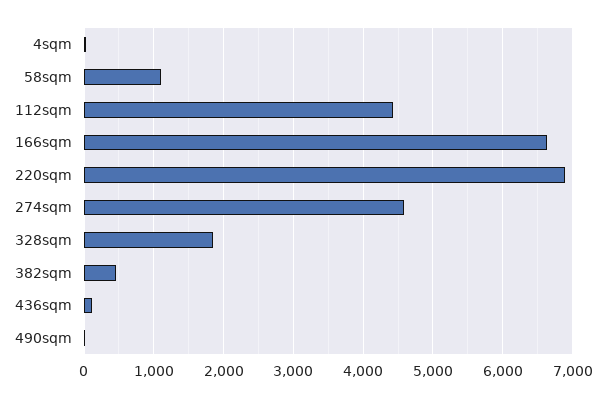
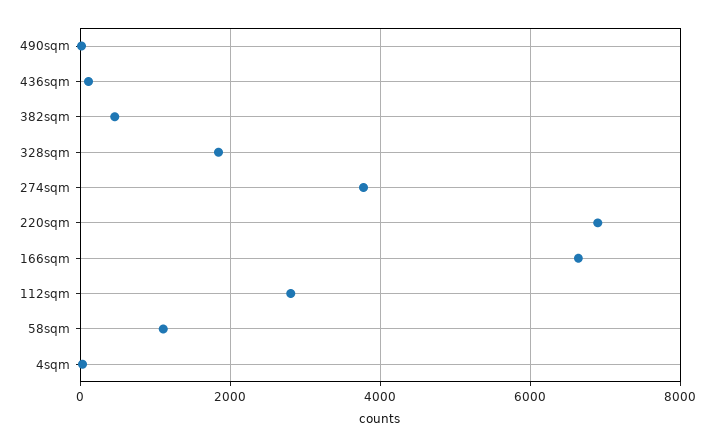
112sqm: 4400 -> 2800
274sqm: 4600 -> 3800

